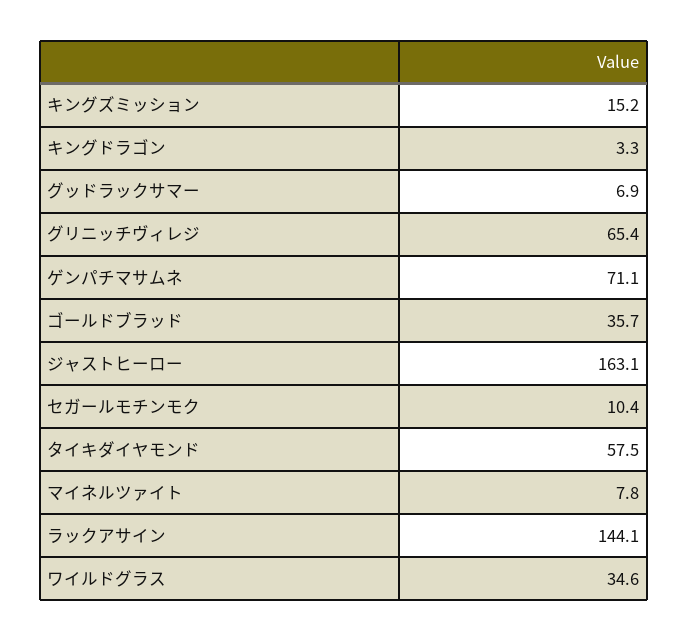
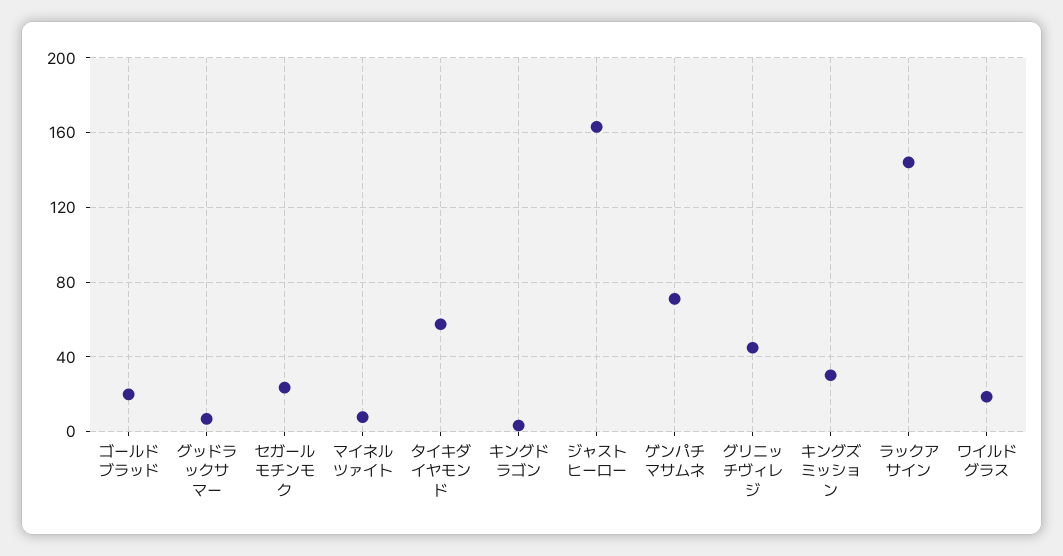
キングズミッション: 15.2 -> 30
グリニッチヴィレジ: 65.4 -> 45
ゴールドブラッド: 35.7 -> 20
セガールモチンモク: 10.4 -> 25
ワイルドグラス: 34.6 -> 20

